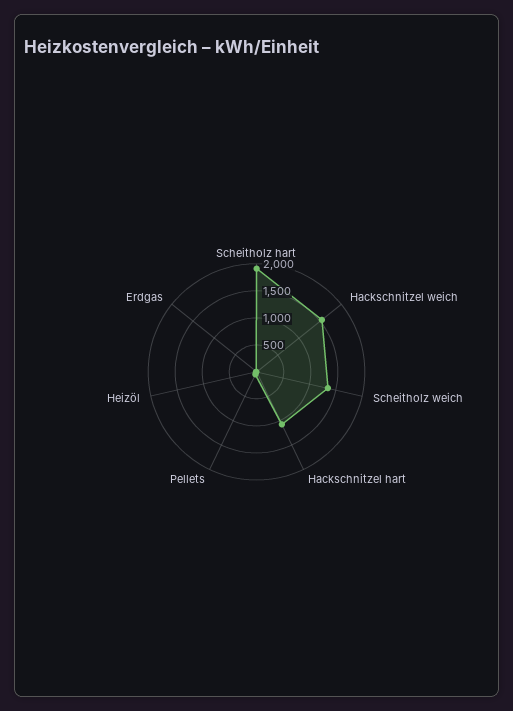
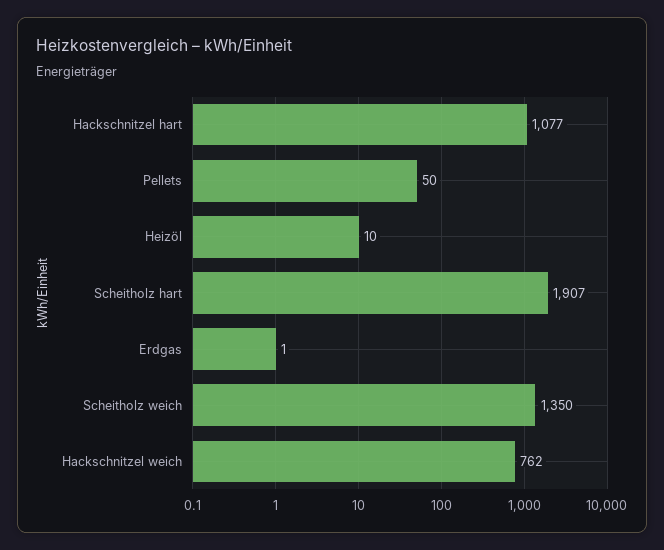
Hackschnitzel weich: 1500 -> 762

